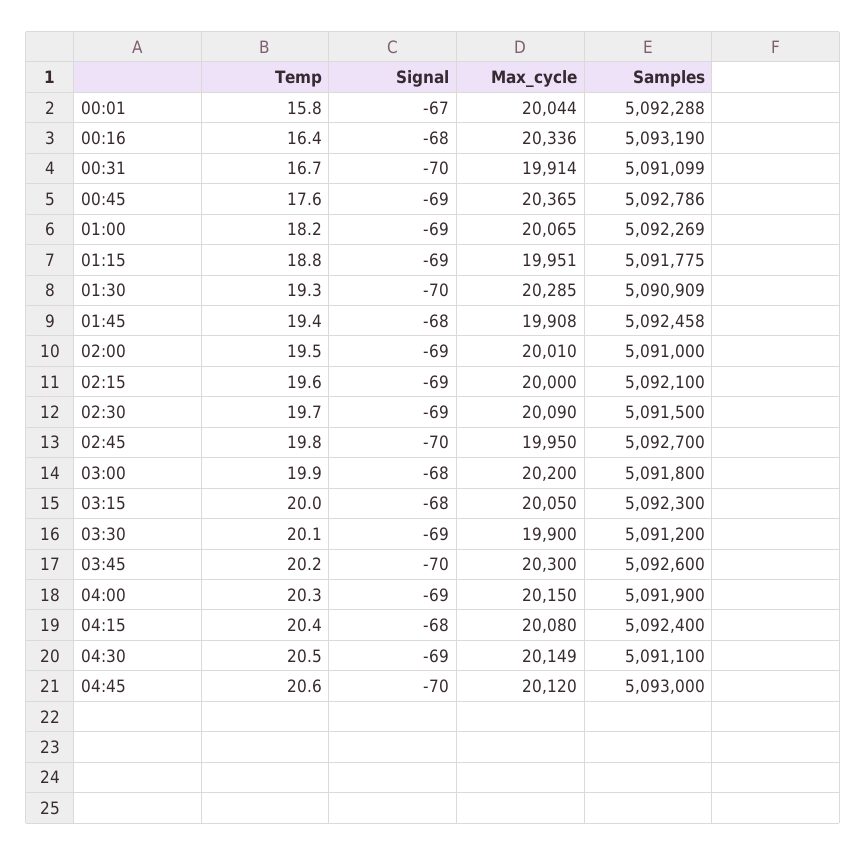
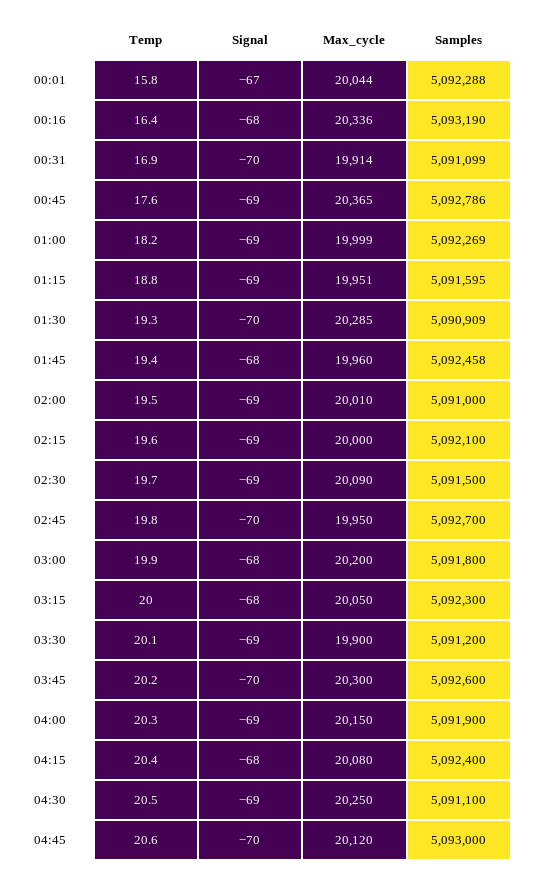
Temp, 00:31: 16.7 -> 16.9
Max_cycle, 01:00: 20065 -> 19999
Samples, 01:15: 5091775 -> 5091595
Max_cycle, 01:45: 19908 -> 19960
Max_cycle, 04:30: 20149 -> 20250

